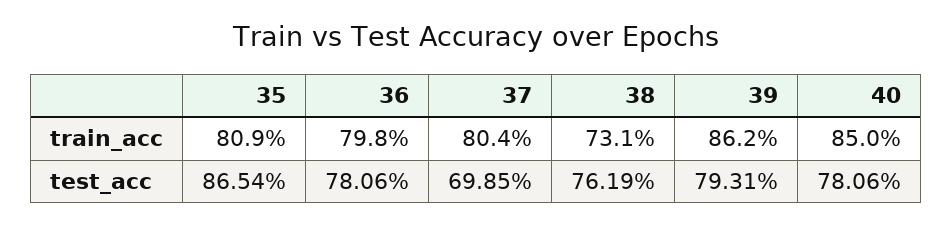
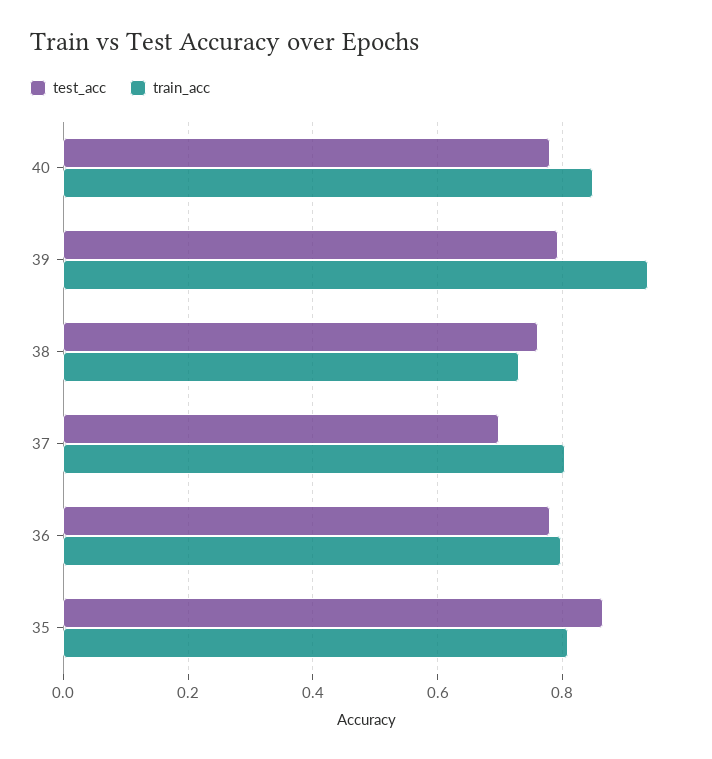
train_acc, 39: 0.862 -> 0.94

